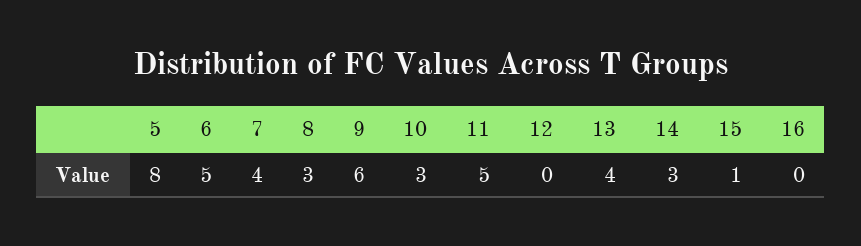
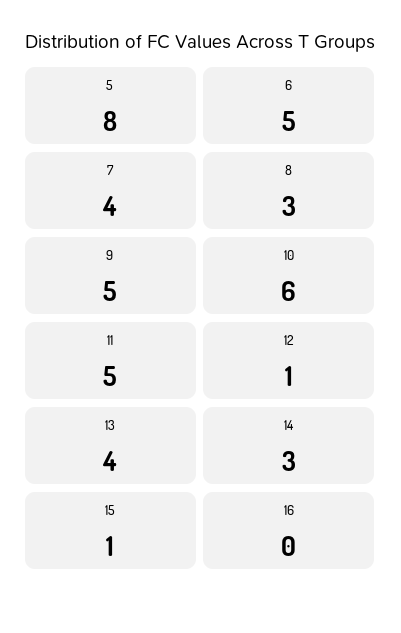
9: 6 -> 5
10: 3 -> 6
12: 0 -> 1

